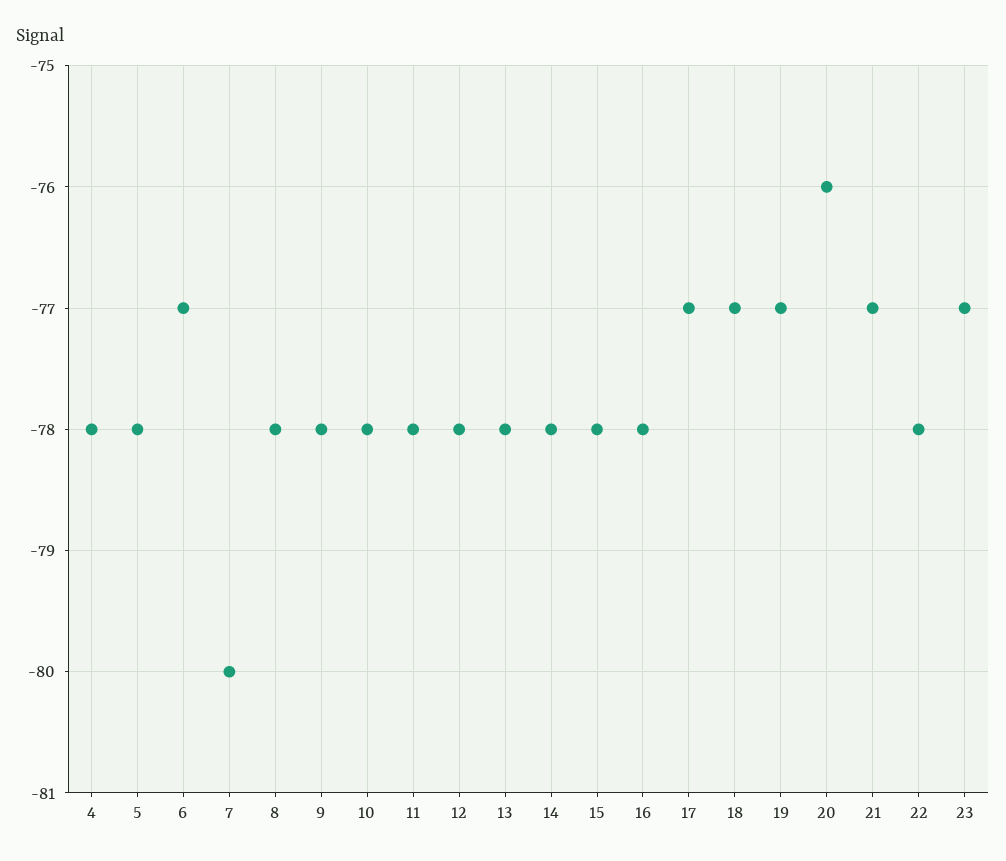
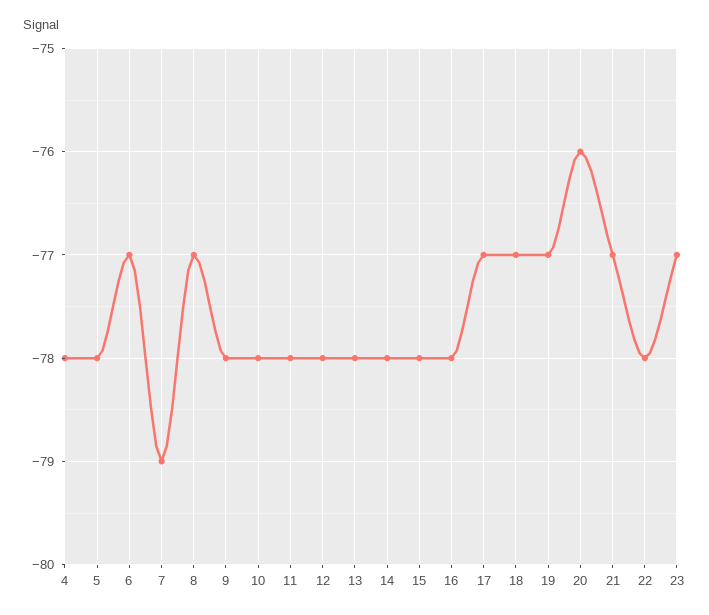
7: -80 -> -79
8: -78 -> -77

